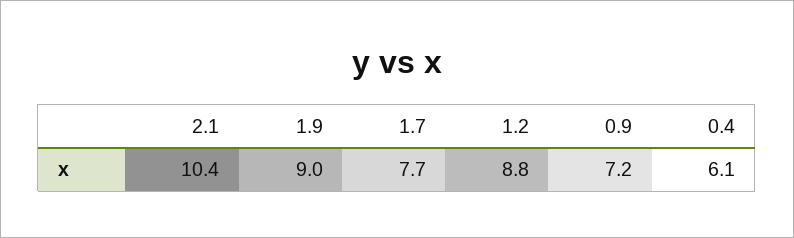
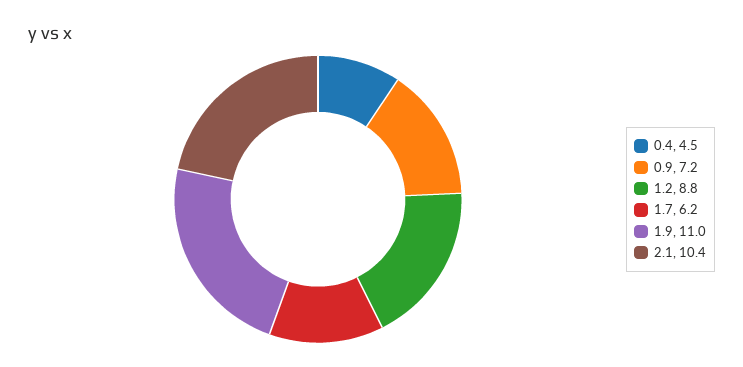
1.9: 9 -> 11
1.7: 7.7 -> 6.2
0.4: 6.1 -> 4.5

